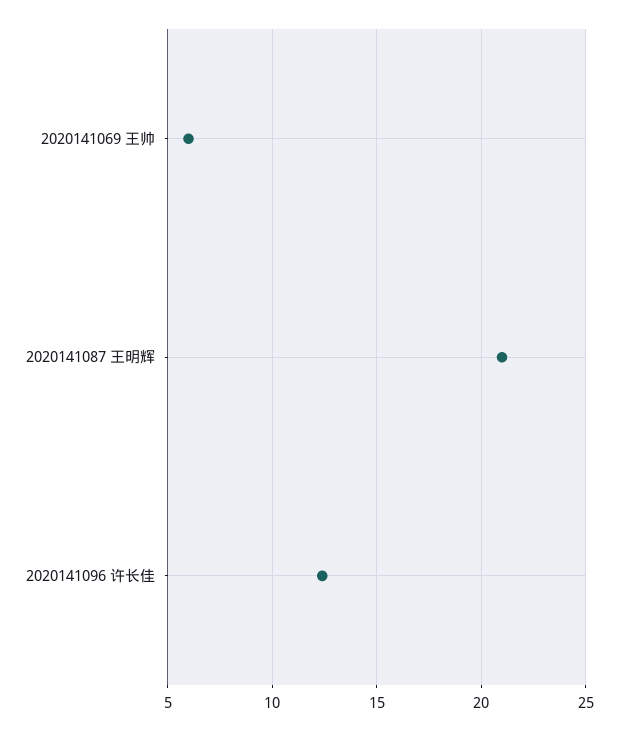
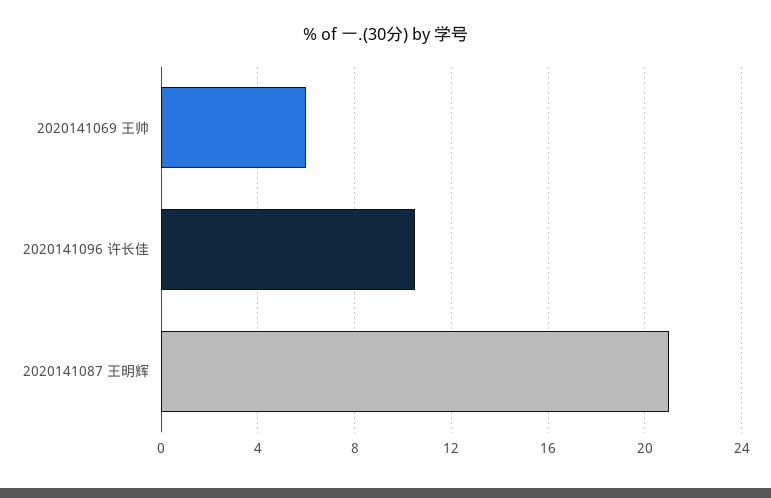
2020141096 许长佳: 12.5 -> 10.5

